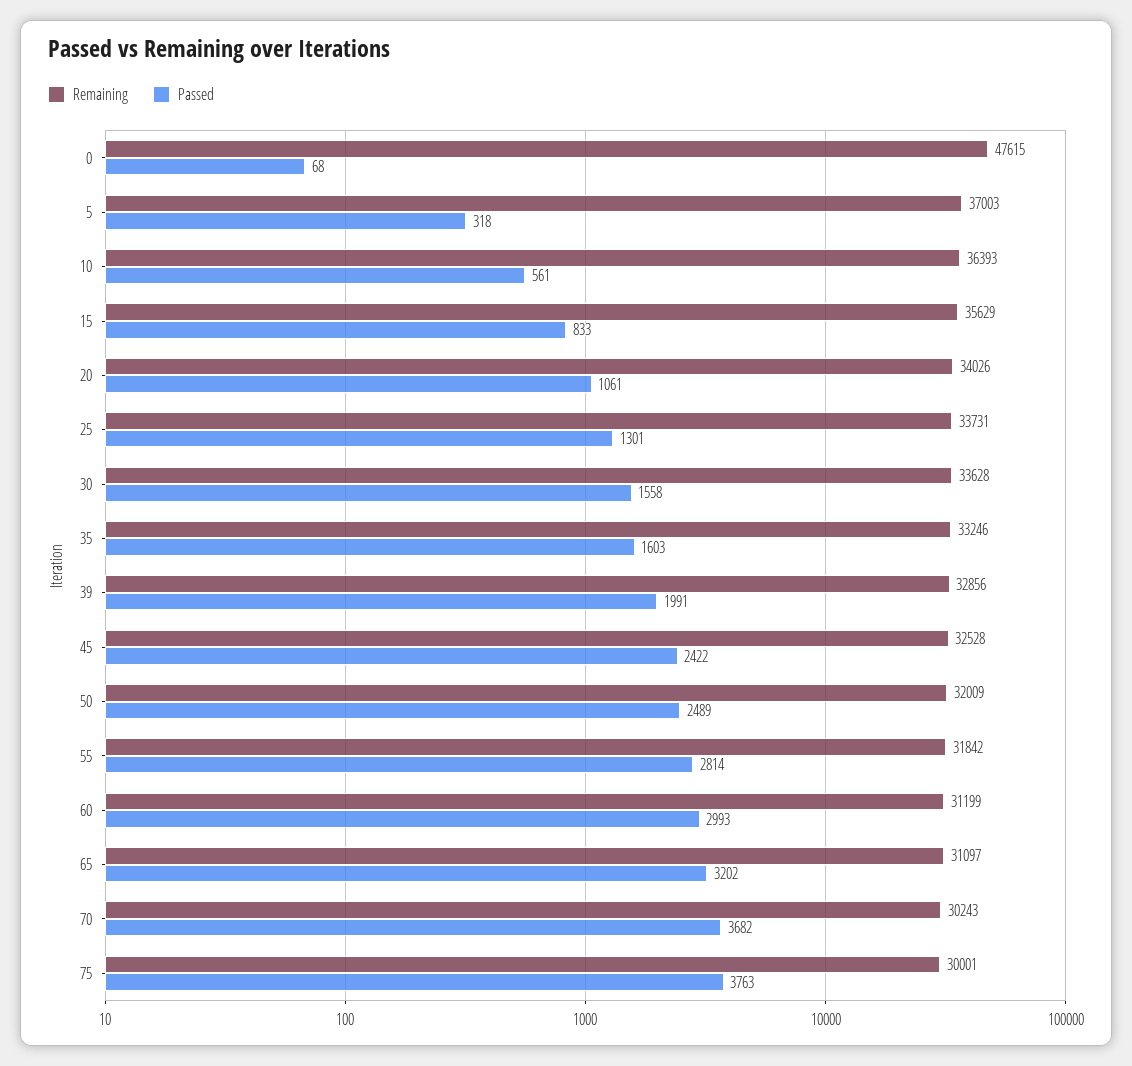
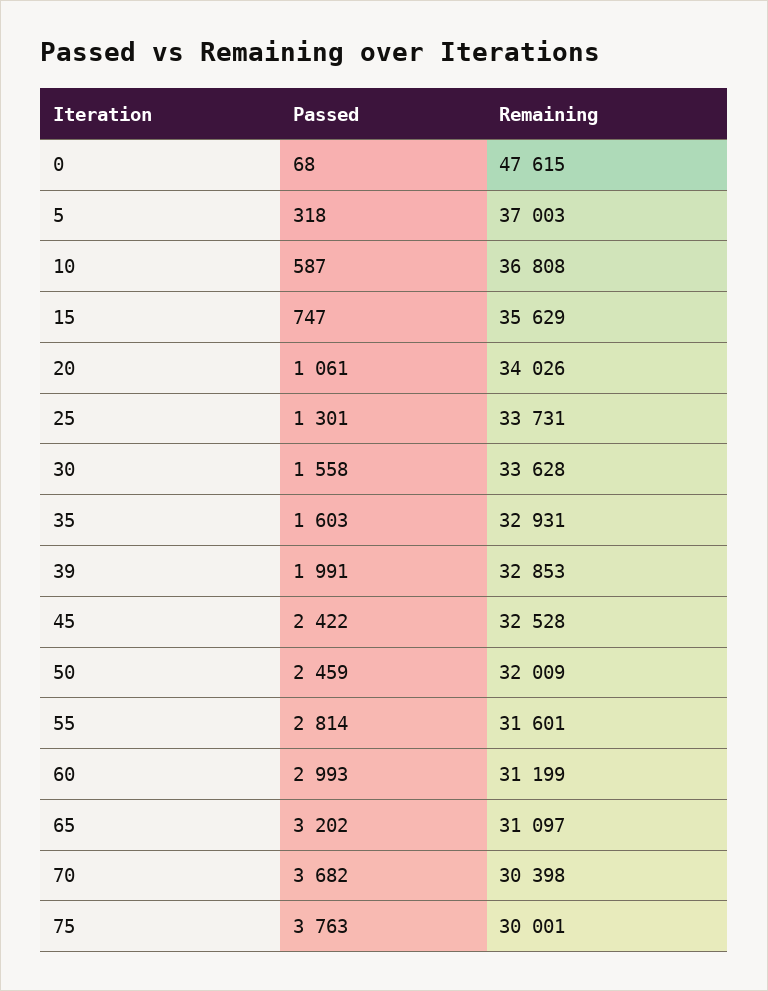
Remaining, 10: 36393 -> 36808
Passed, 10: 561 -> 587
Passed, 15: 833 -> 747
Remaining, 35: 33246 -> 32931
Remaining, 39: 32856 -> 32853
Passed, 50: 2489 -> 2459
Remaining, 55: 31842 -> 31601
Remaining, 70: 30243 -> 30398

